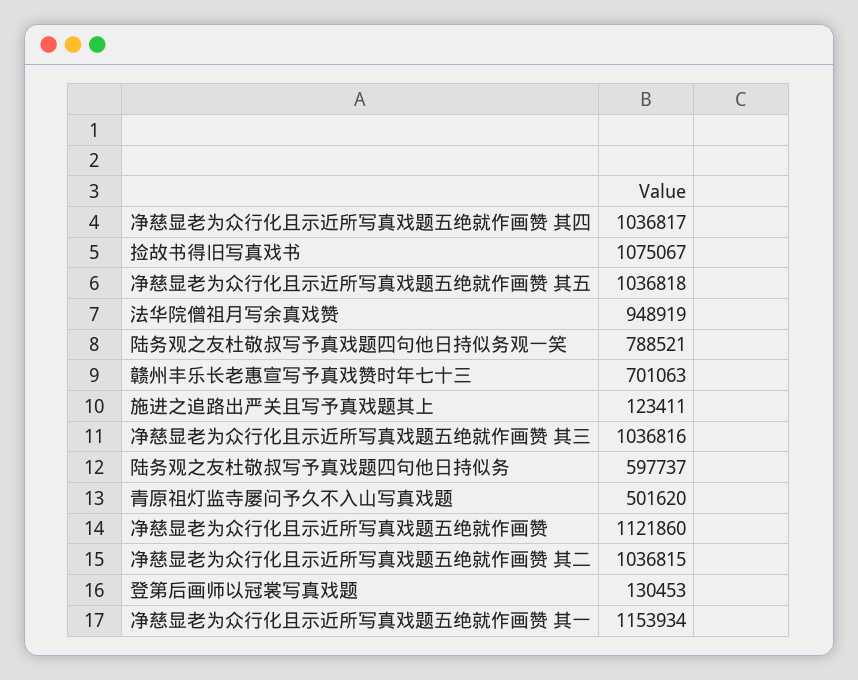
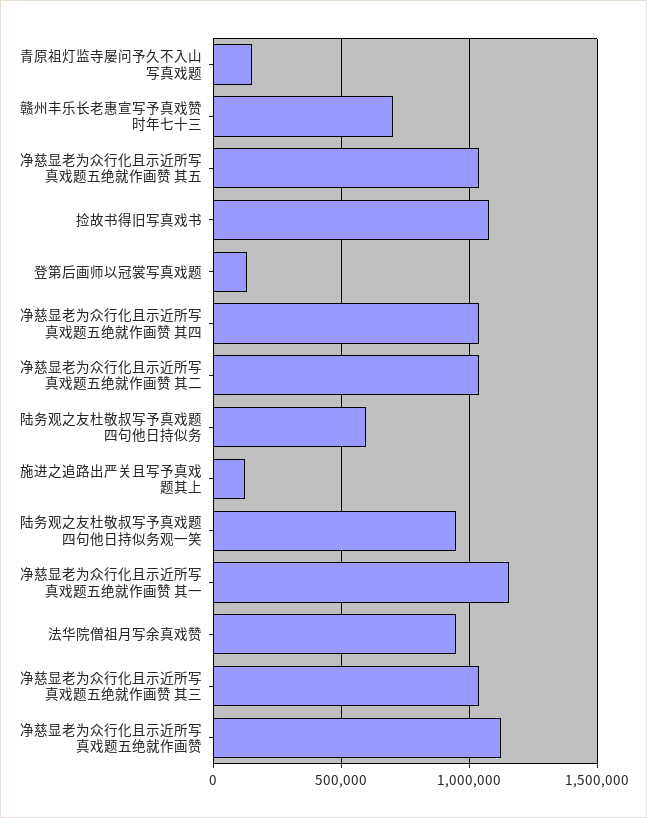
陆务观之友杜敬叔写予真戏题四句他日持似务观一笑: 788521 -> 950000
青原祖灯监寺屡问予久不入山写真戏题: 501620 -> 150000

